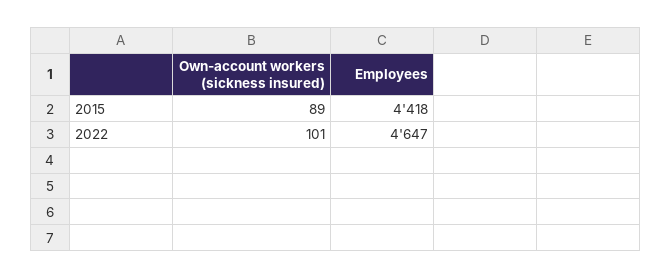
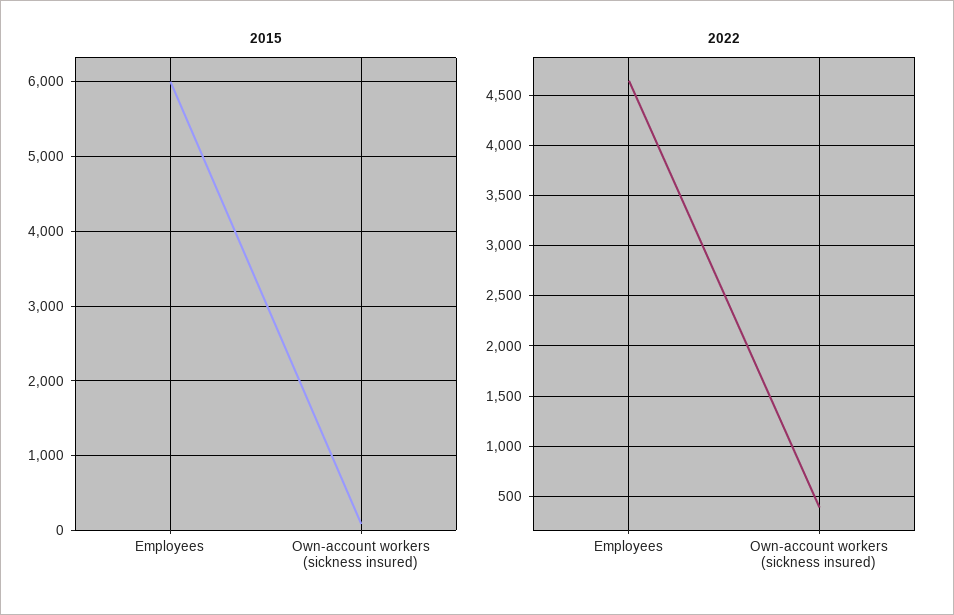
2015, Employees: 4418 -> 6000
2022, Own-account workers (sickness insured): 101 -> 400

